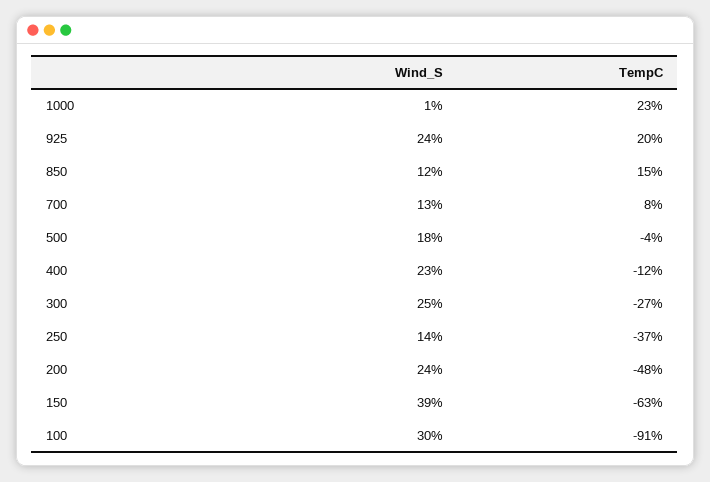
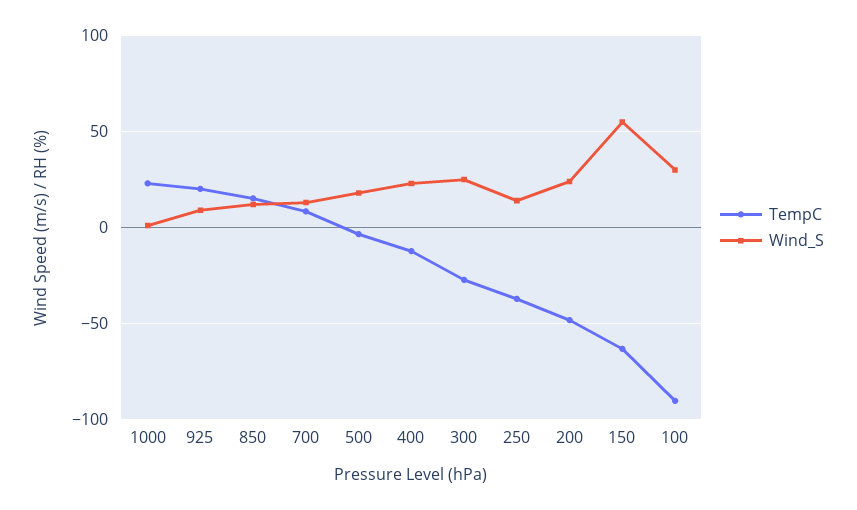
Wind_S, 925: 24 -> 10
Wind_S, 150: 39 -> 55

